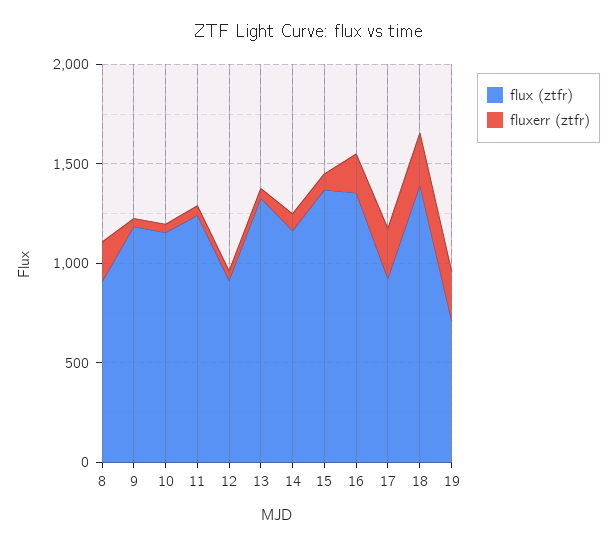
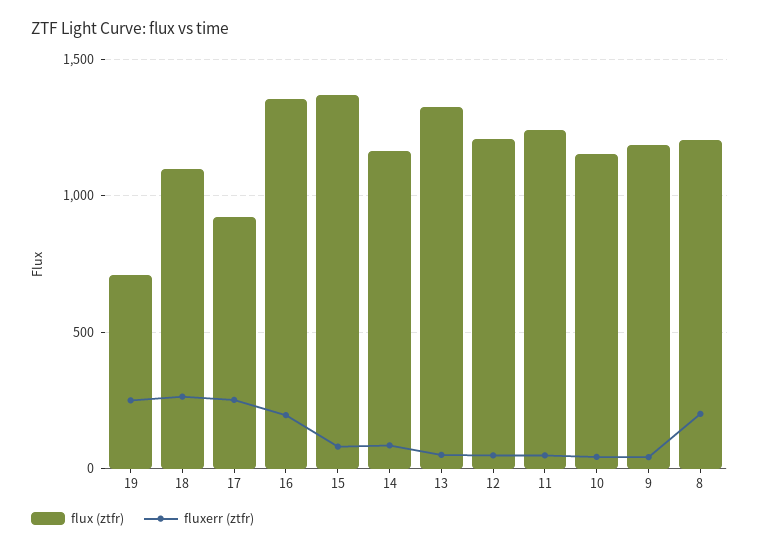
flux (ztfr), 8: 900 -> 1200
flux (ztfr), 12: 900 -> 1200
flux (ztfr), 18: 1400 -> 1100

